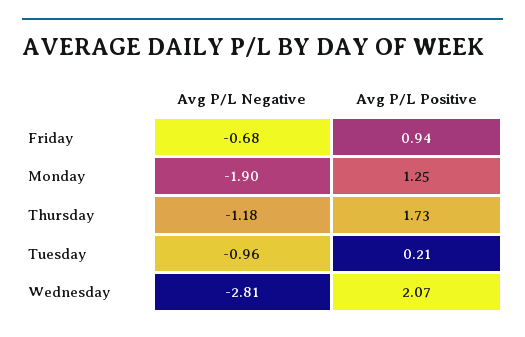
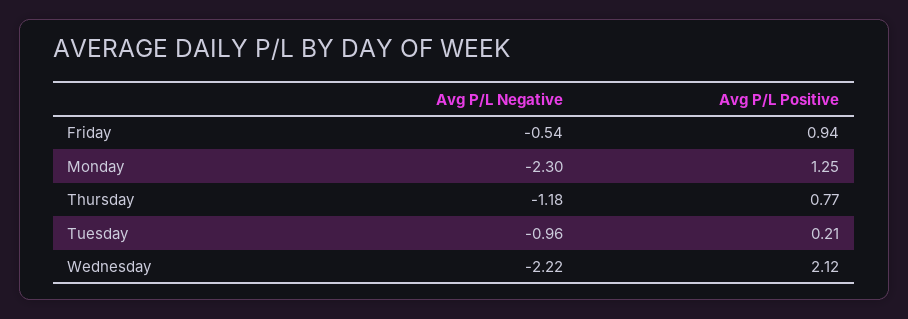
Avg P/L Negative, Friday: -0.68 -> -0.54
Avg P/L Negative, Monday: -1.9 -> -2.3
Avg P/L Positive, Thursday: 1.73 -> 0.77
Avg P/L Negative, Wednesday: -2.81 -> -2.22
Avg P/L Positive, Wednesday: 2.07 -> 2.12

